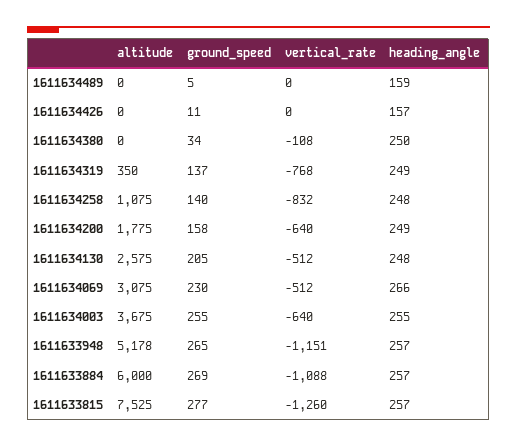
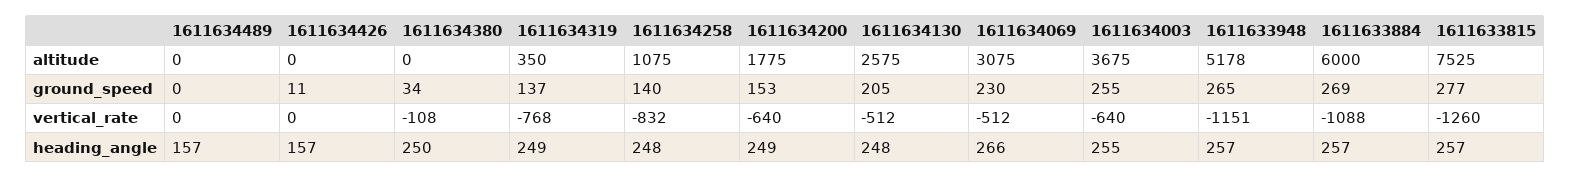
ground_speed, 1611634489: 5 -> 0
heading_angle, 1611634489: 159 -> 157
ground_speed, 1611634200: 158 -> 153

